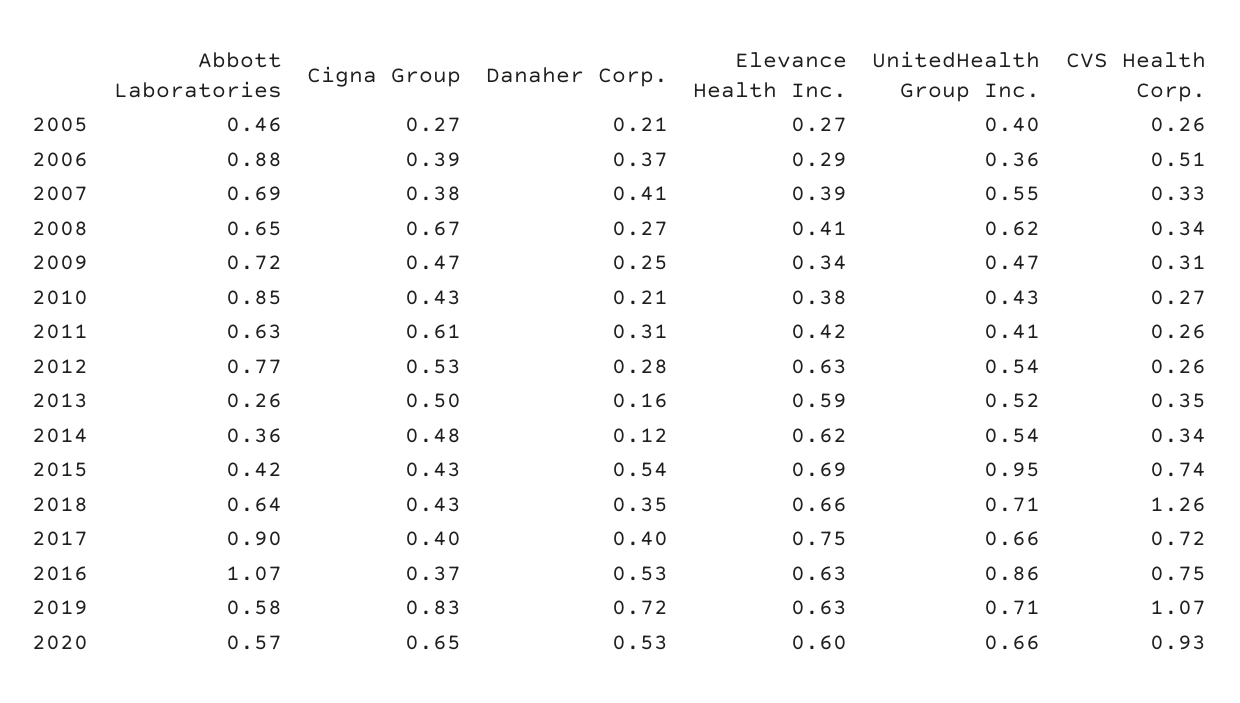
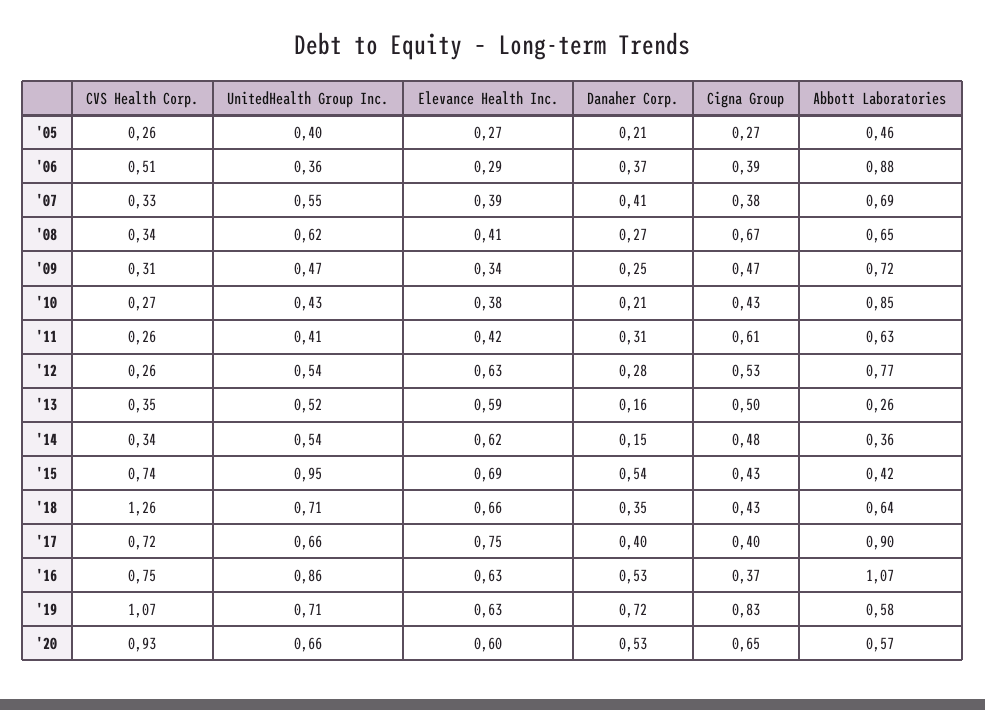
Danaher Corp., 2014: 0.12 -> 0.15

